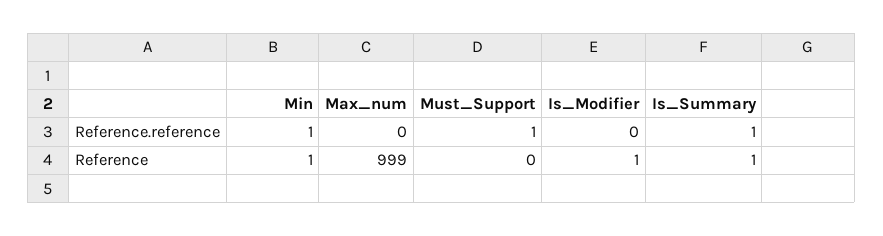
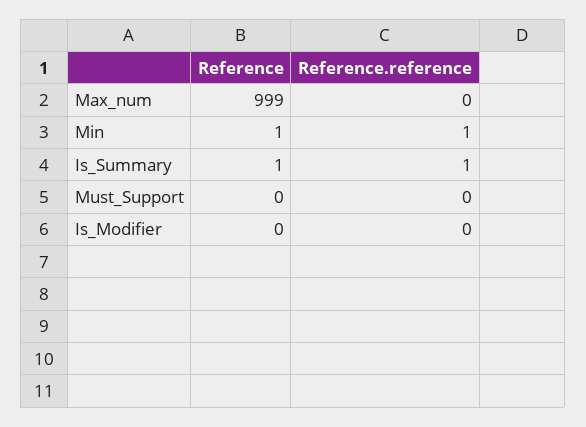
Must_Support, Reference.reference: 1 -> 0
Is_Modifier, Reference: 1 -> 0

